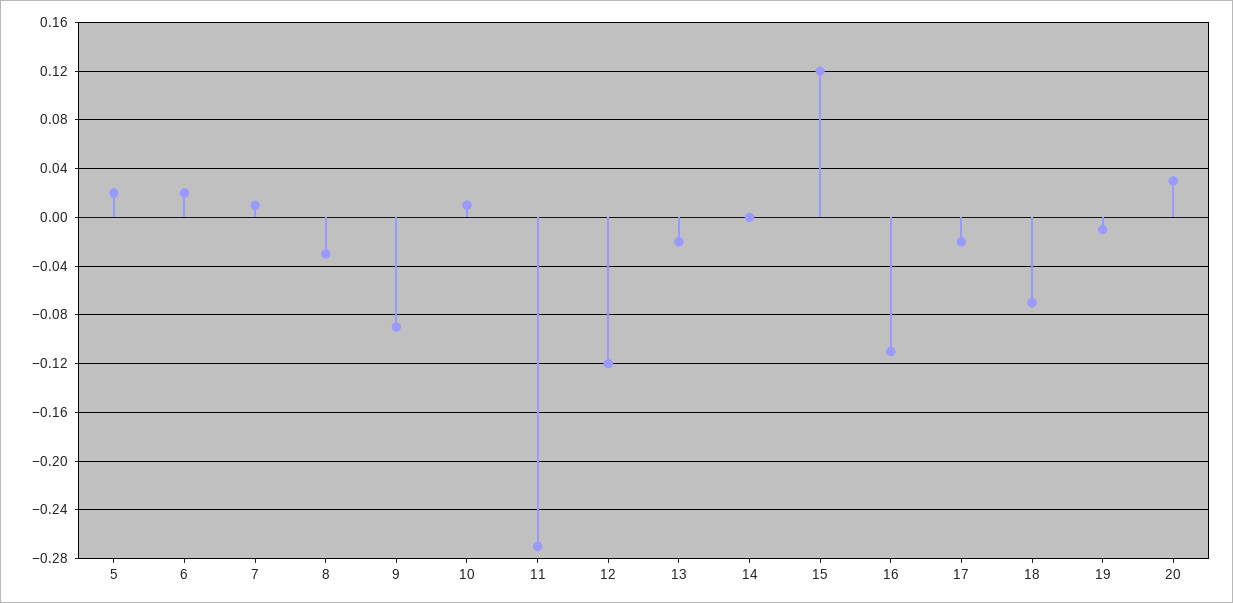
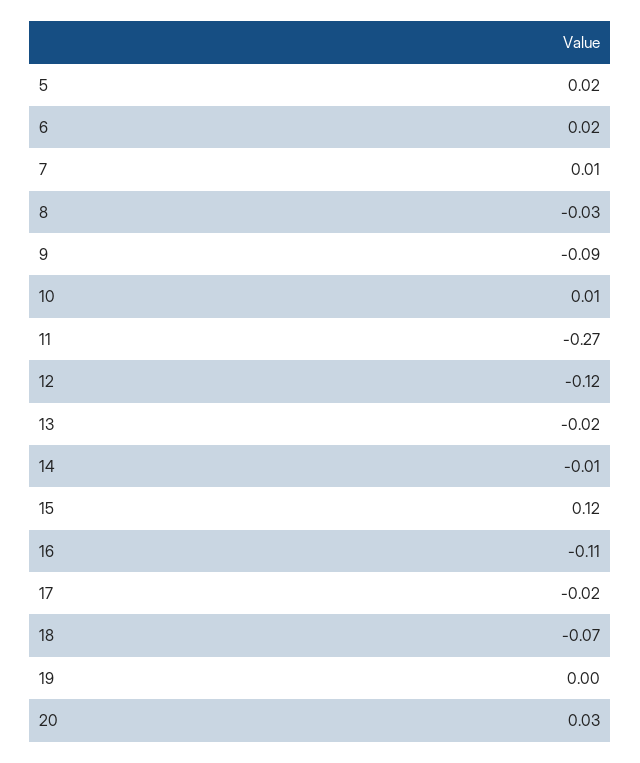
14: 0 -> -0.01
19: -0.01 -> 0

